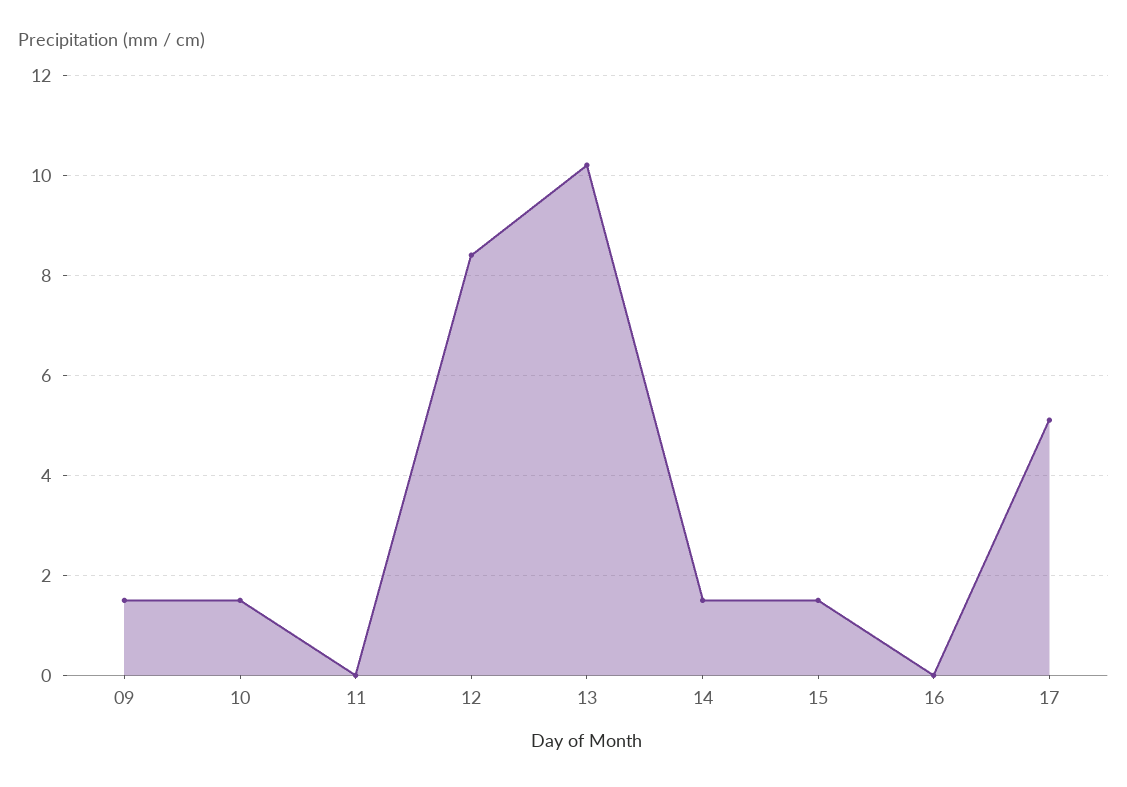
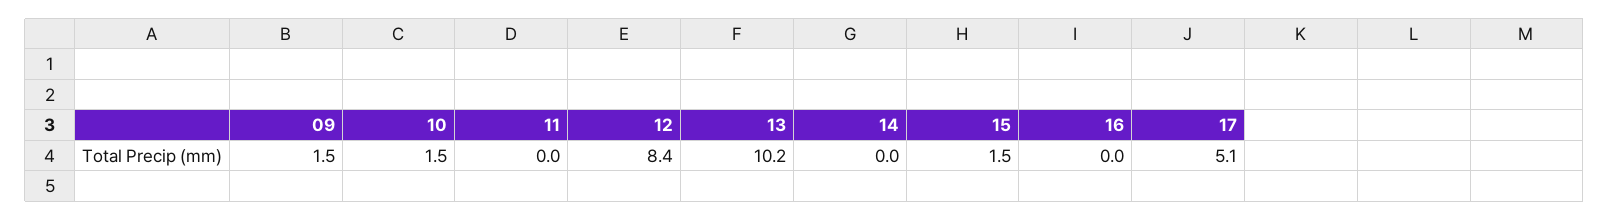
14: 1.5 -> 0

